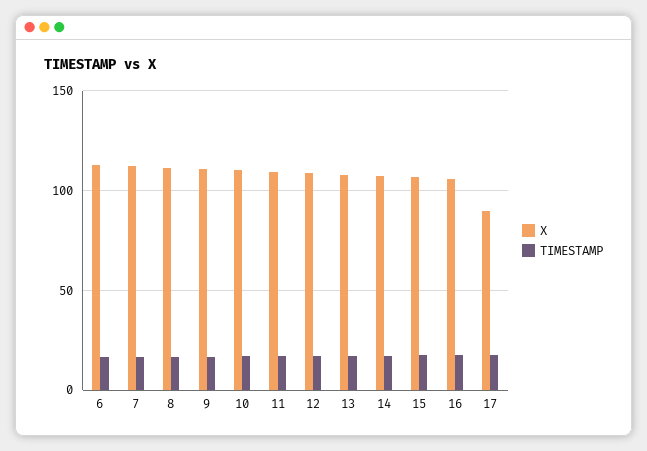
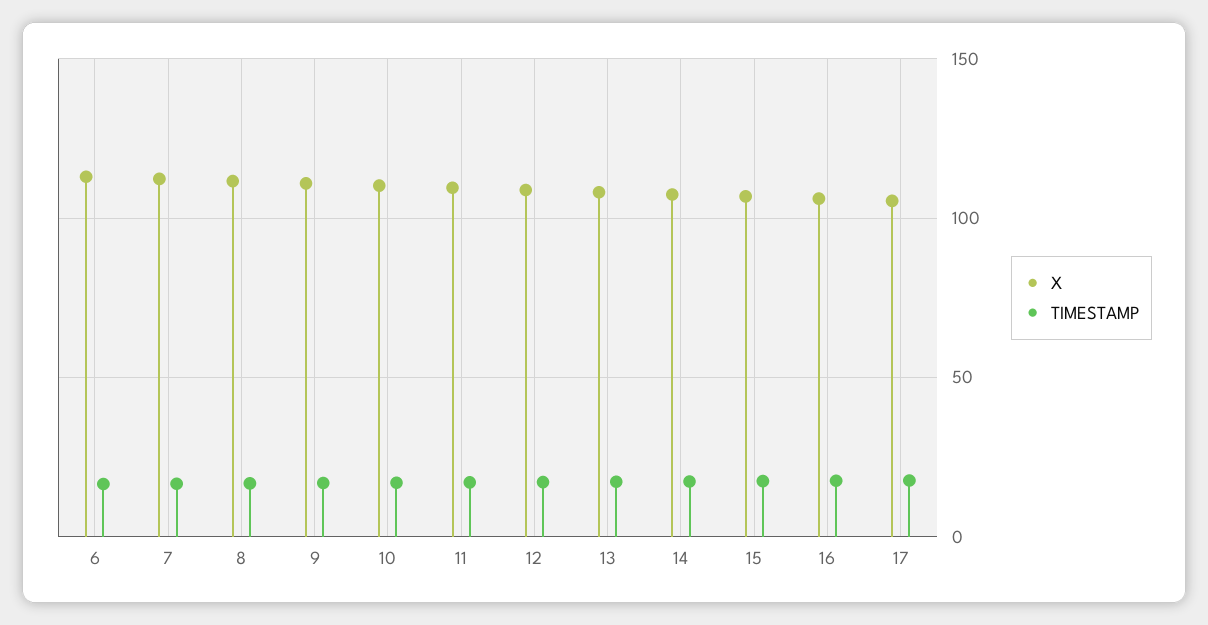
X, 17: 90 -> 105

